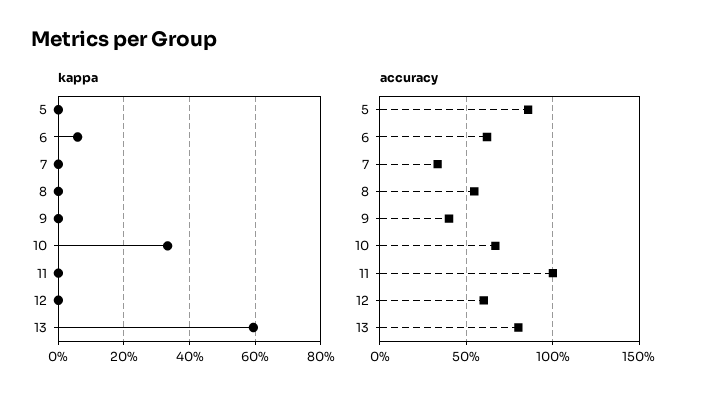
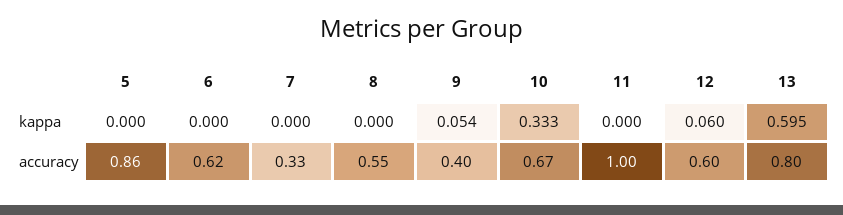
kappa, 6: 0.06 -> 0
kappa, 9: 0 -> 0.054
kappa, 12: 0 -> 0.06

